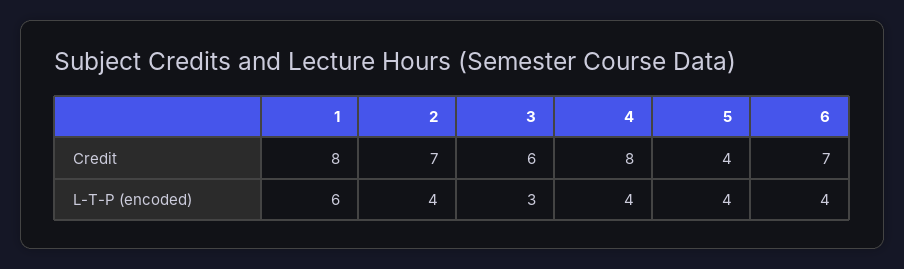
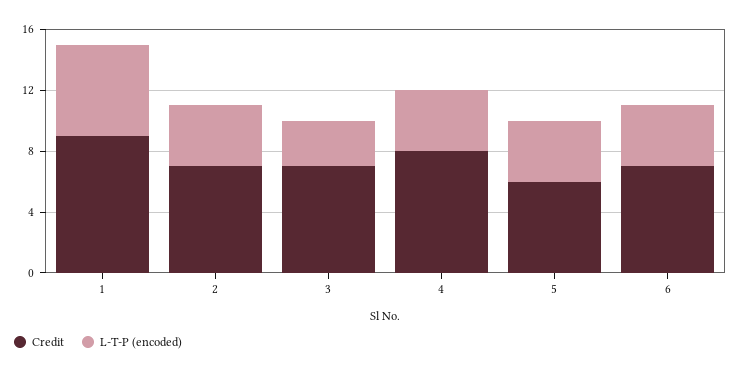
Credit, 1: 8 -> 9
Credit, 3: 6 -> 7
Credit, 5: 4 -> 6

